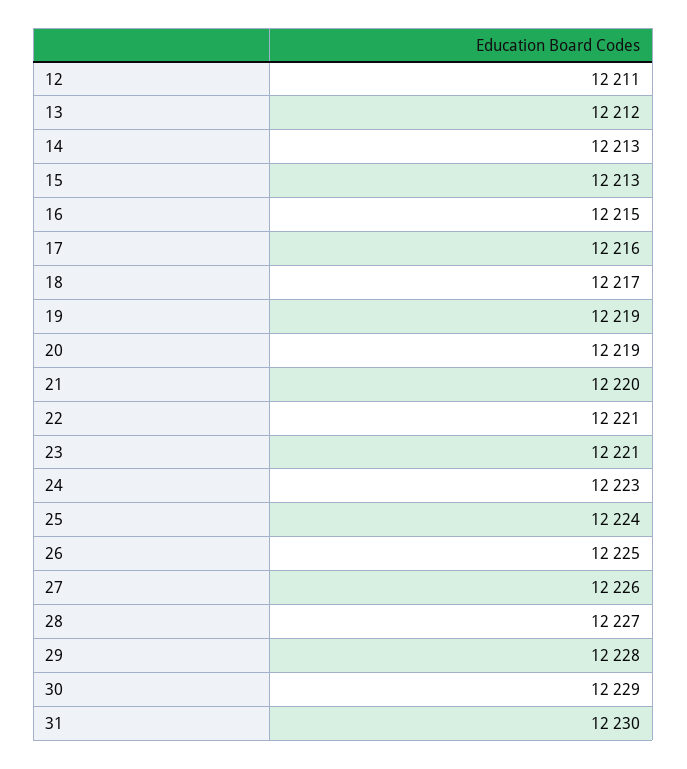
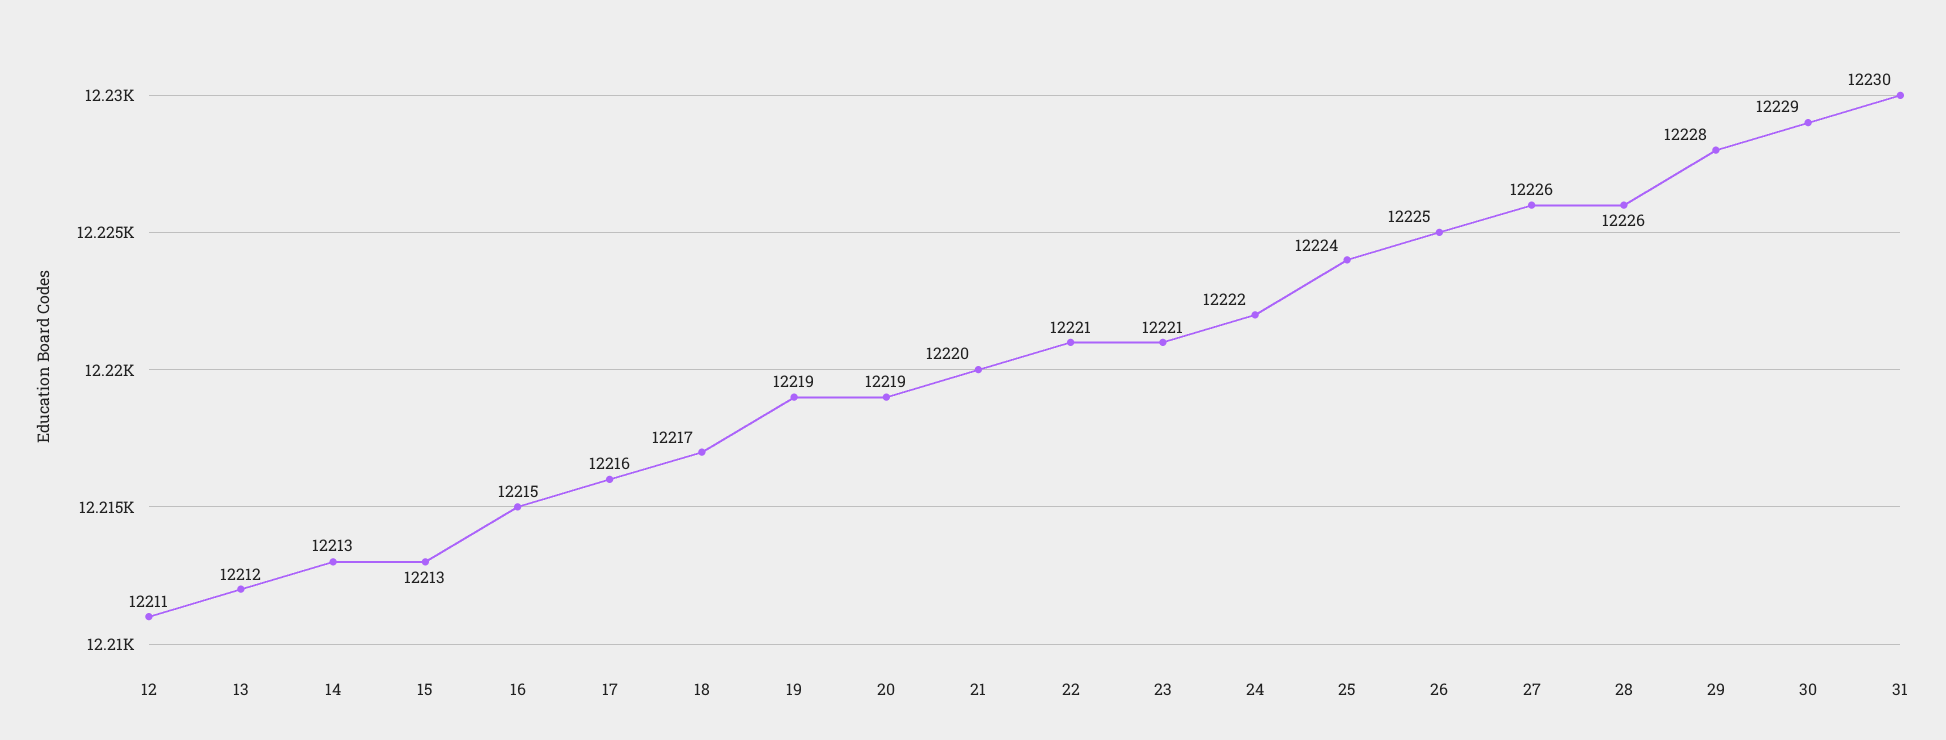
24: 12223 -> 12222
28: 12227 -> 12226

